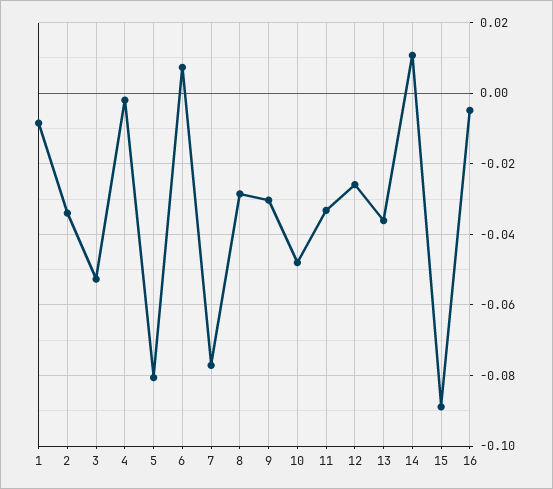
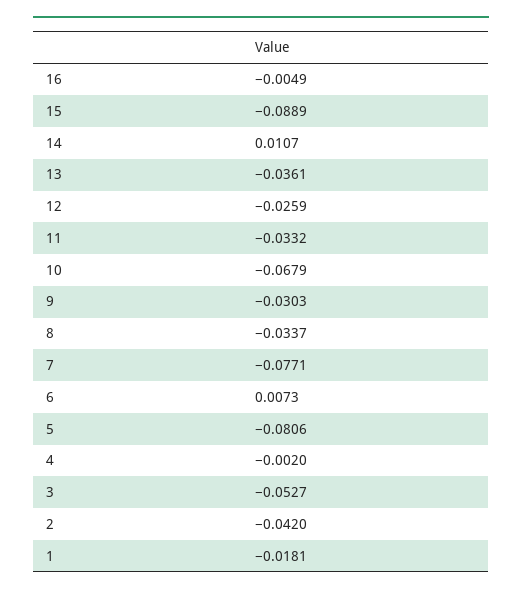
1: -0.008 -> -0.0181
2: -0.034 -> -0.042
8: -0.028 -> -0.0337
10: -0.048 -> -0.0679

